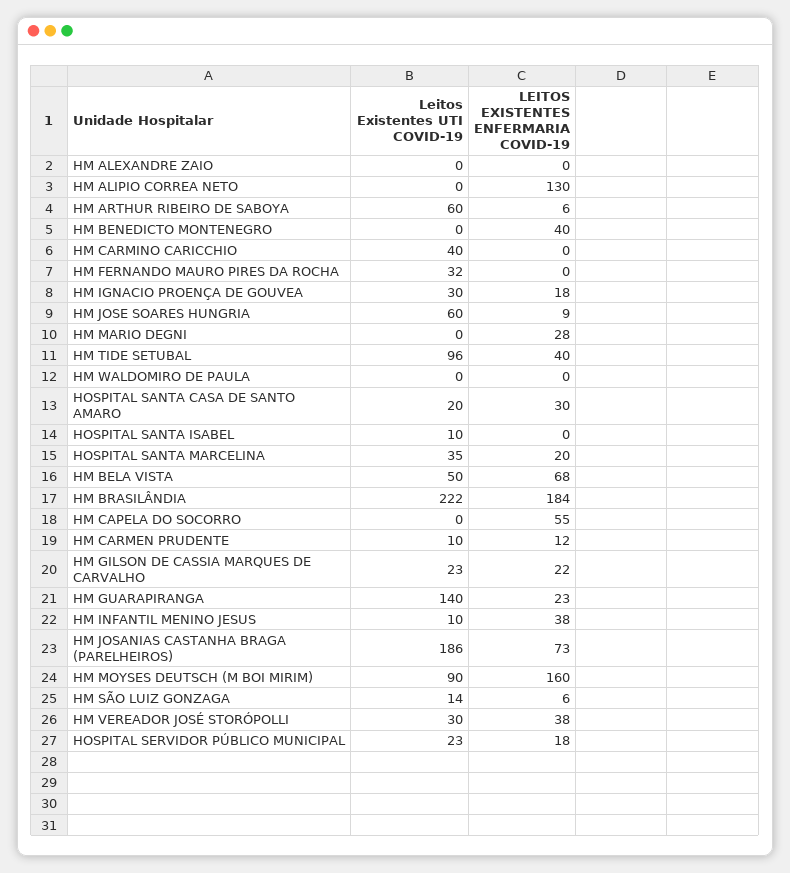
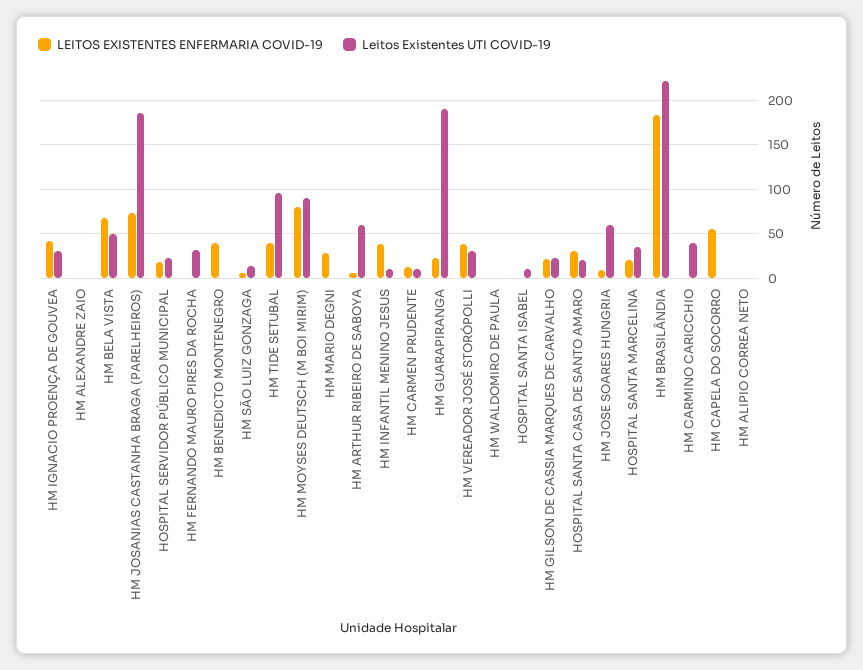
LEITOS EXISTENTES ENFERMARIA COVID-19, HM ALIPIO CORREA NETO: 130 -> 0
LEITOS EXISTENTES ENFERMARIA COVID-19, HM IGNACIO PROENÇA DE GOUVEA: 18 -> 40
Leitos Existentes UTI COVID-19, HM GUARAPIRANGA: 140 -> 190
LEITOS EXISTENTES ENFERMARIA COVID-19, HM MOYSES DEUTSCH (M BOI MIRIM): 160 -> 80

